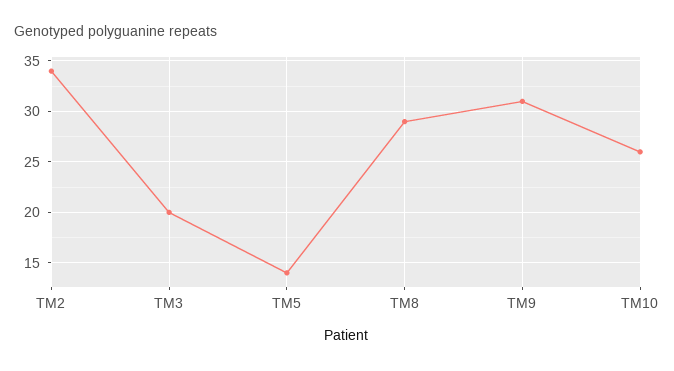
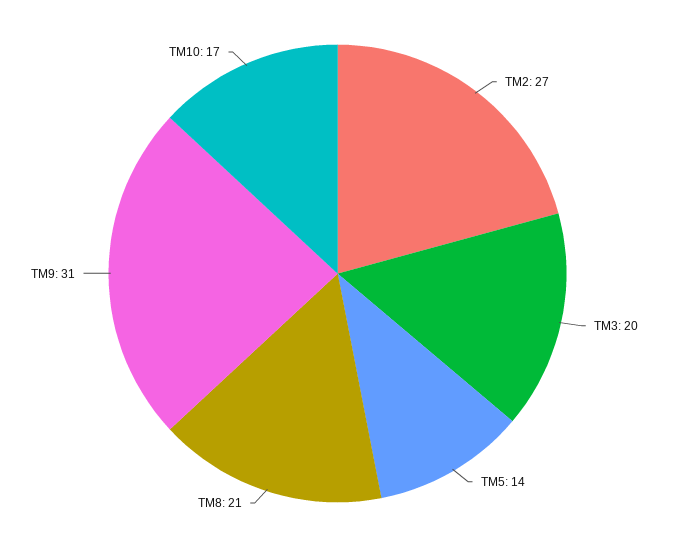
TM2: 34 -> 27
TM8: 29 -> 21
TM10: 26 -> 17

